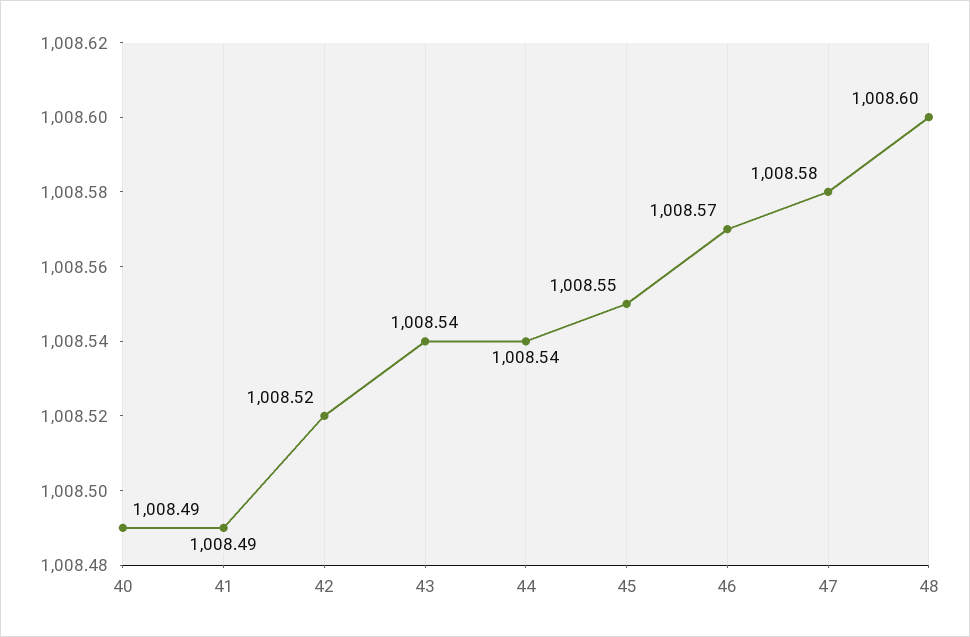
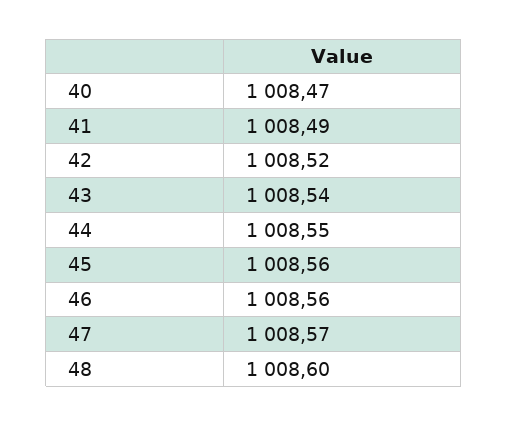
40: 1008.49 -> 1008.47
44: 1008.54 -> 1008.55
45: 1008.55 -> 1008.56
46: 1008.57 -> 1008.56
47: 1008.58 -> 1008.57

